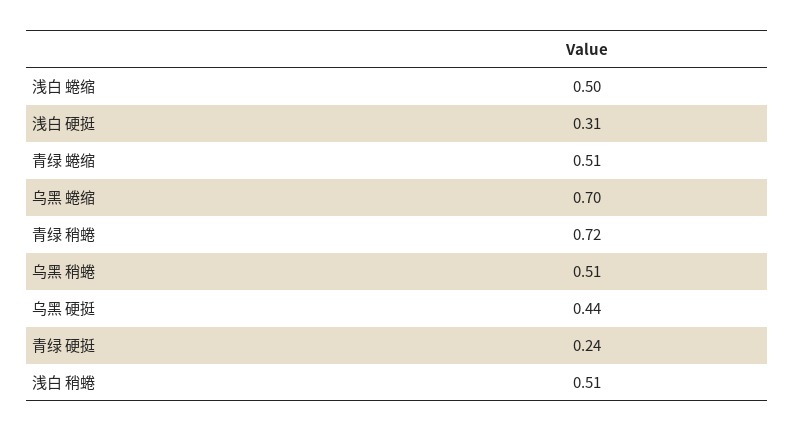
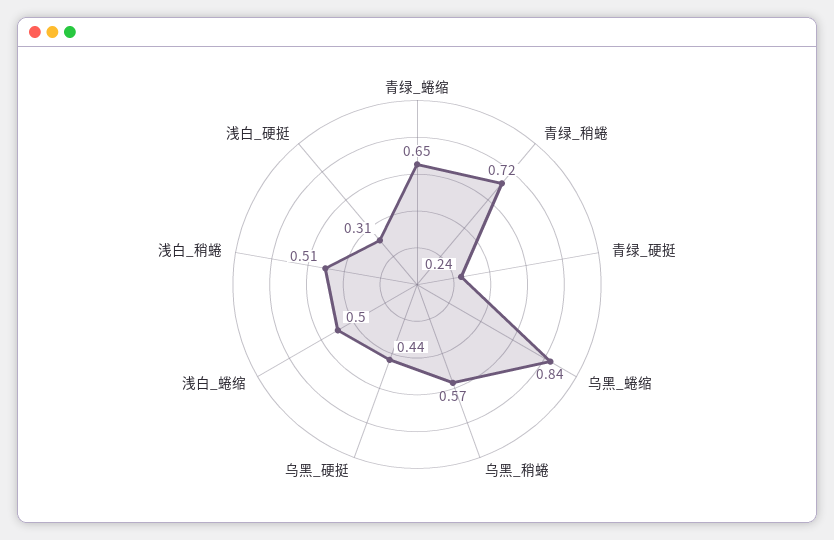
青绿 蜷缩: 0.51 -> 0.65
乌黑 蜷缩: 0.7 -> 0.84
乌黑 稍蜷: 0.51 -> 0.57

